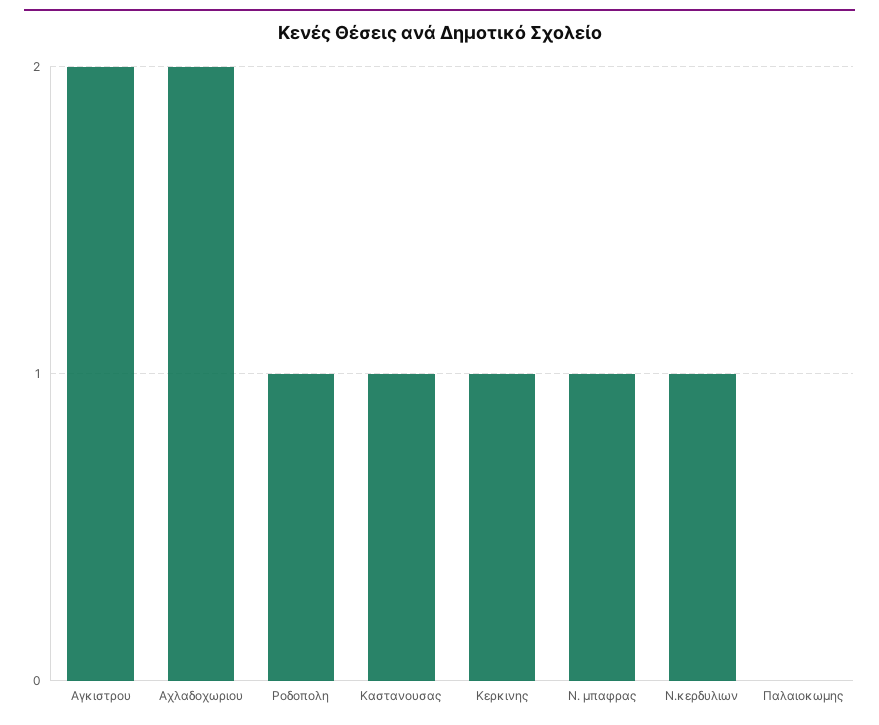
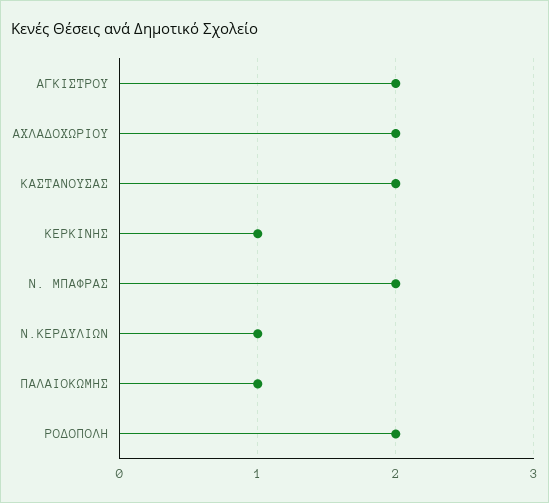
Ροδοπολη: 1 -> 2
Καστανουσας: 1 -> 2
Ν. μπαφρας: 1 -> 2
Παλαιοκωμης: 0 -> 1

